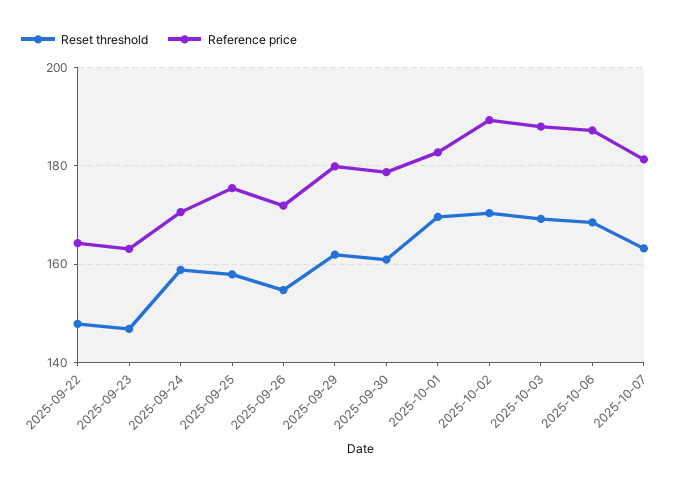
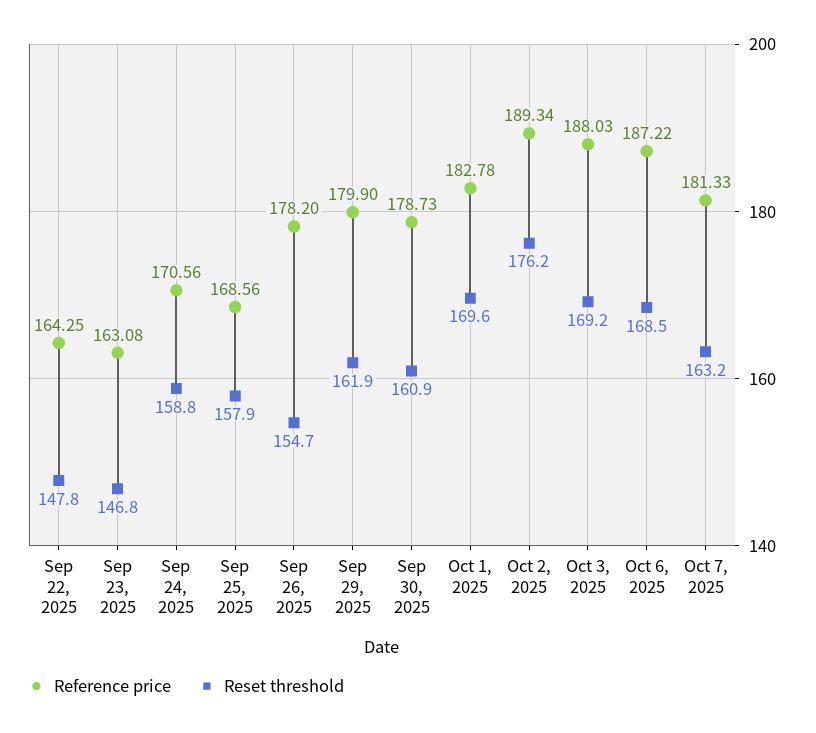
Reference price, 2025-09-25: 176 -> 168.56
Reference price, 2025-09-26: 172 -> 178.2
Reset threshold, 2025-10-02: 170 -> 176.2

